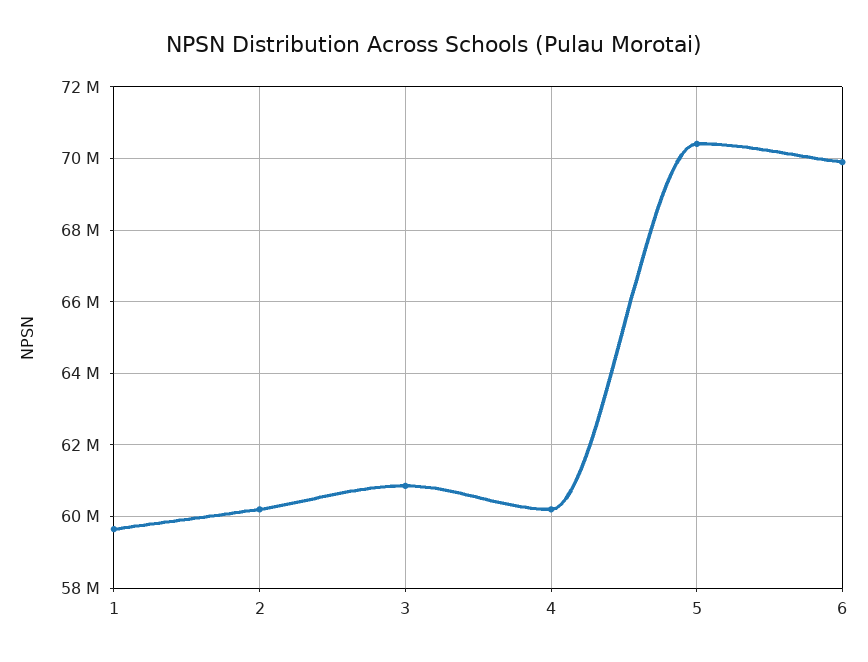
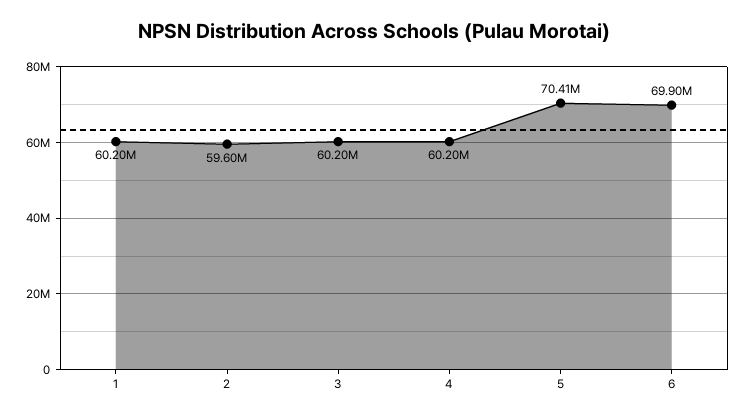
1: 59600000 -> 60200000
2: 60200000 -> 59600000
3: 60800000 -> 60200000

